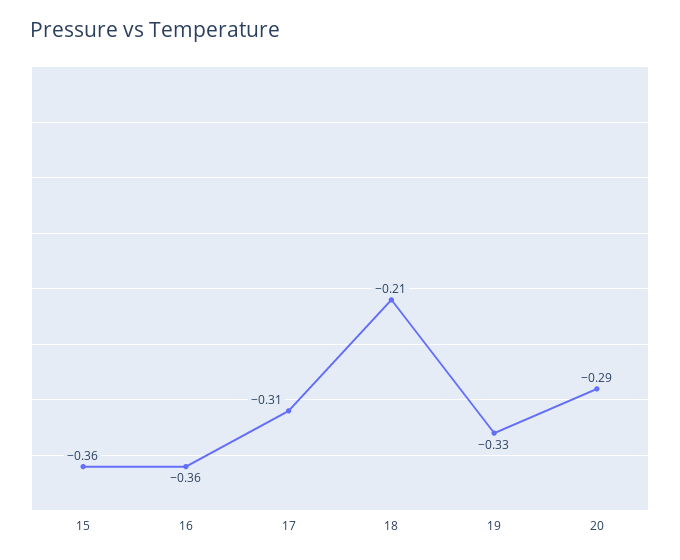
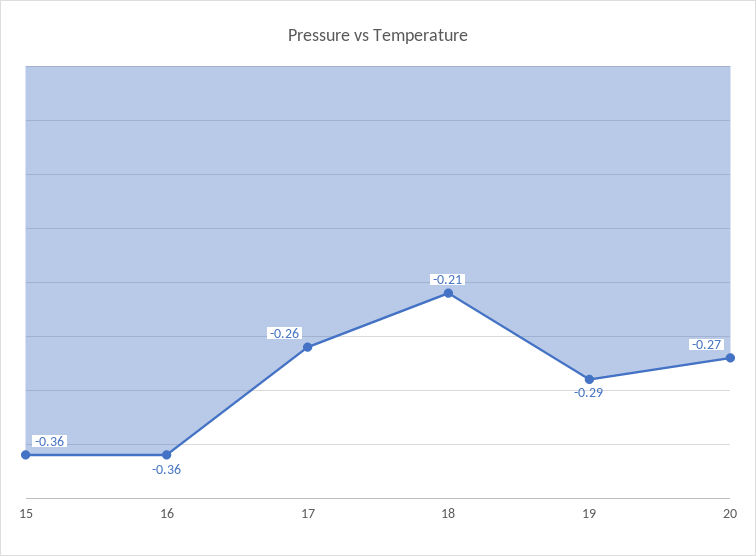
17: -0.31 -> -0.26
19: -0.33 -> -0.29
20: -0.29 -> -0.27

